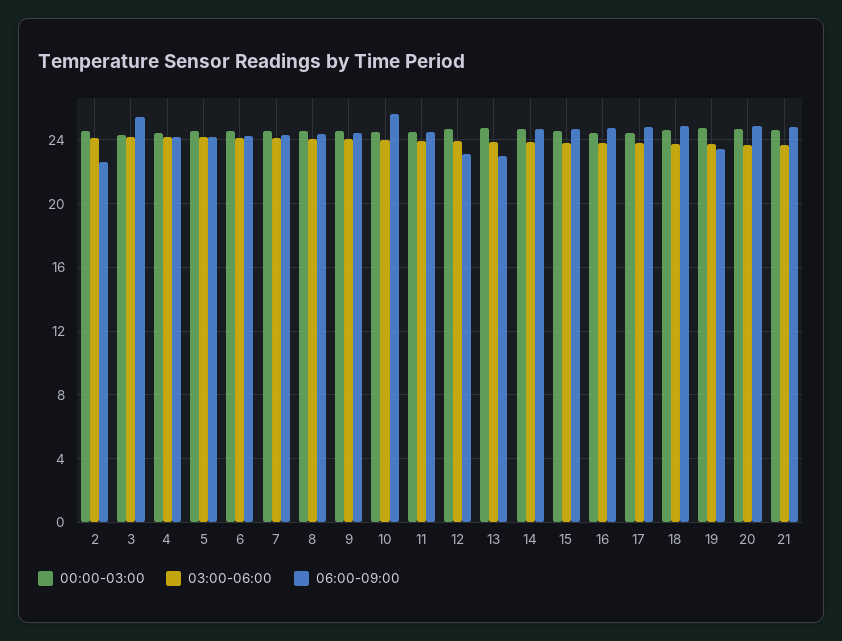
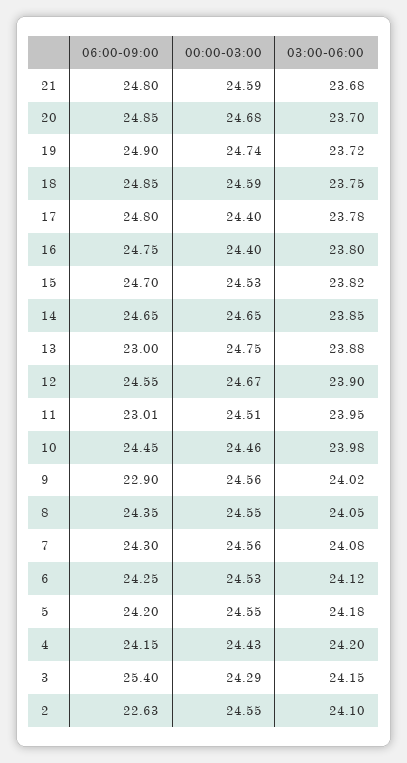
06:00-09:00, 9: 24.5 -> 22.9
06:00-09:00, 10: 25.5 -> 24.45
06:00-09:00, 11: 24.5 -> 23.01
06:00-09:00, 12: 23 -> 24.55
06:00-09:00, 19: 23.5 -> 24.9

